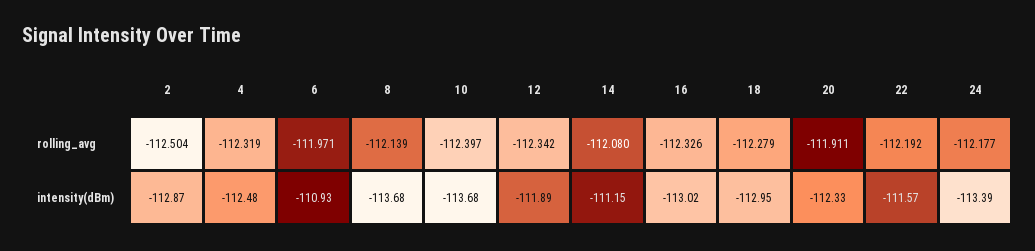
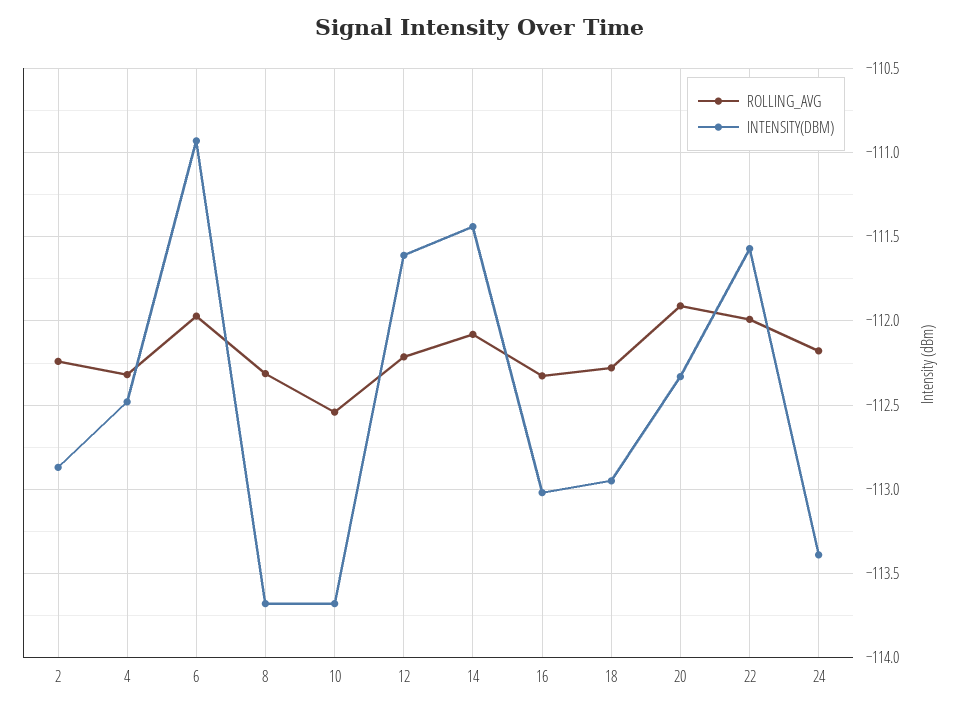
rolling_avg, 2: -112.504 -> -112.25
rolling_avg, 8: -112.139 -> -112.3
rolling_avg, 10: -112.397 -> -112.55
rolling_avg, 12: -112.342 -> -112.2
rolling_avg, 22: -112.192 -> -112
intensity(dBm), 12: -111.89 -> -111.6
intensity(dBm), 14: -111.15 -> -111.45

